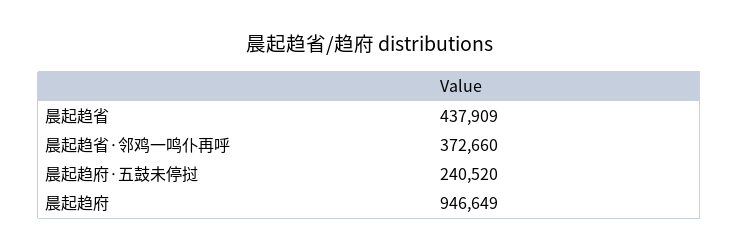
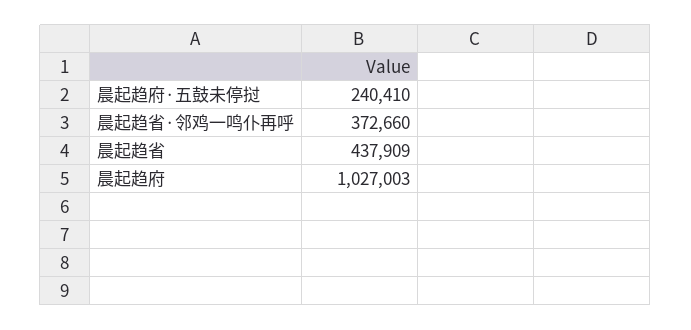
晨起趋府·五鼓未停挝: 240520 -> 240410
晨起趋府: 946649 -> 1027003

